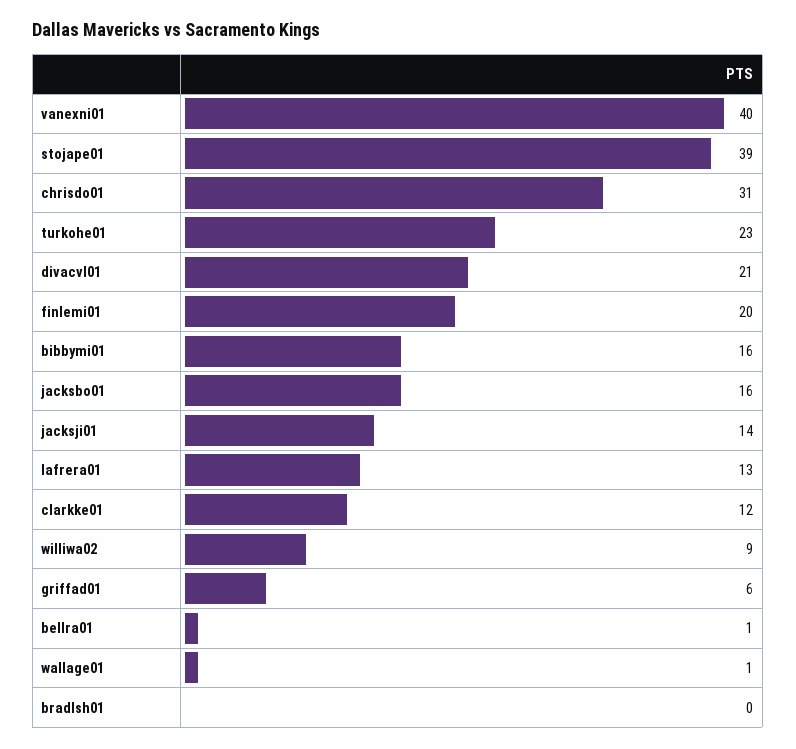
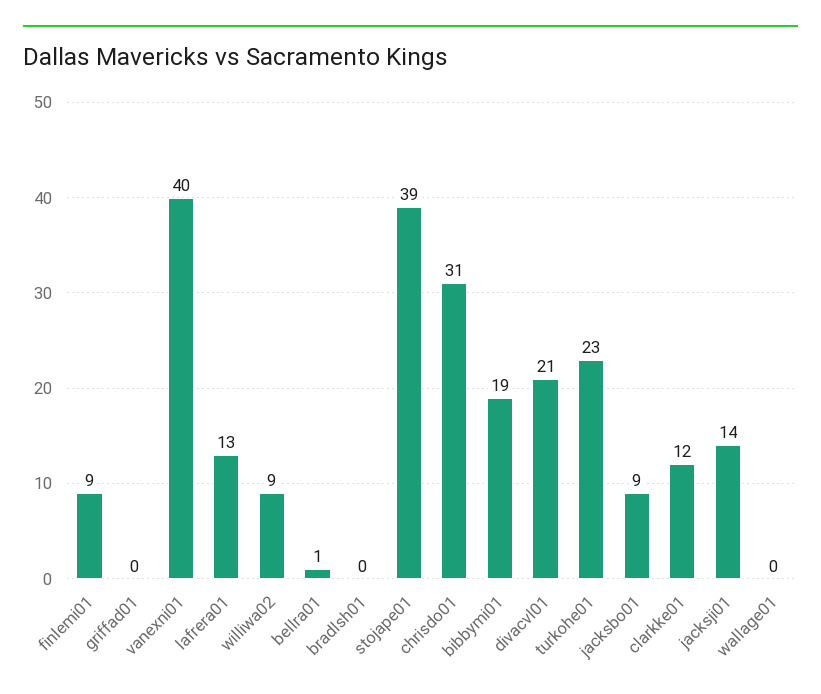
finlemi01: 20 -> 9
bibbymi01: 16 -> 19
jacksbo01: 16 -> 9
griffad01: 6 -> 0
wallage01: 1 -> 0

